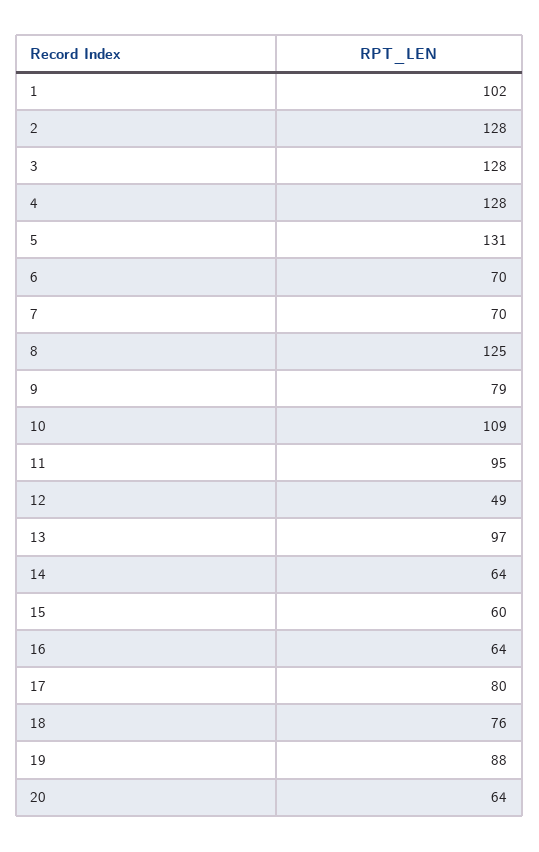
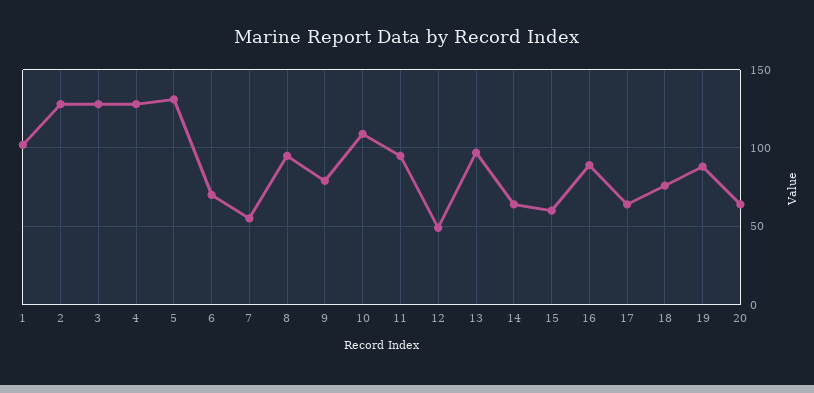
7: 70 -> 55
8: 125 -> 95
16: 64 -> 90
17: 80 -> 65

